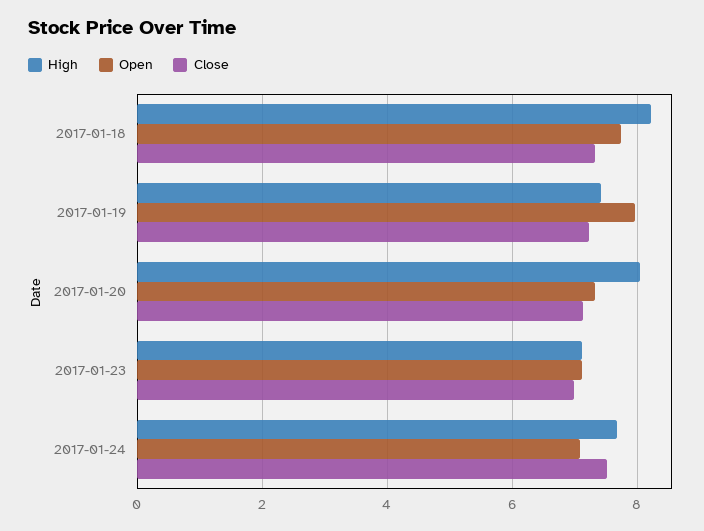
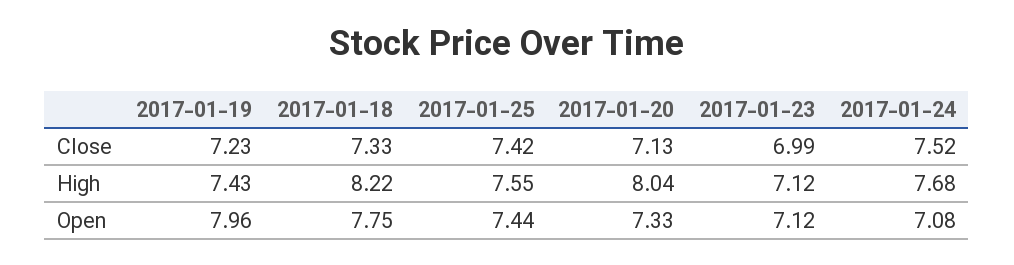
Close, 2017-01-25: none -> 7.42
High, 2017-01-25: none -> 7.55
Open, 2017-01-25: none -> 7.44

